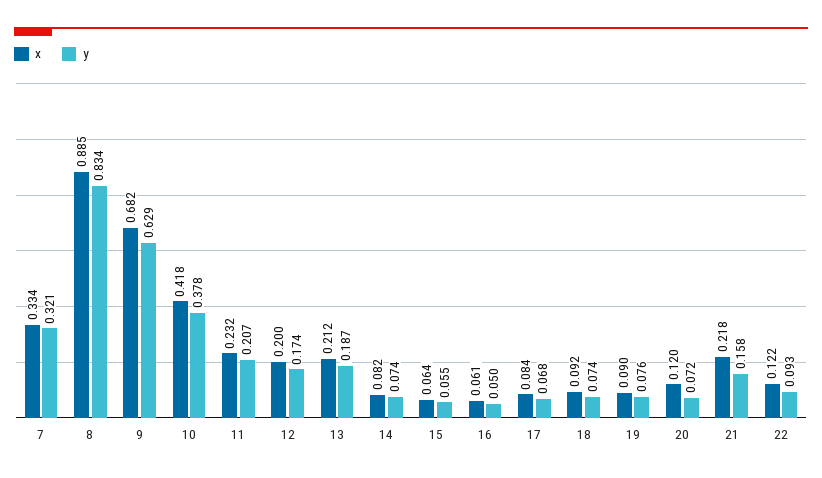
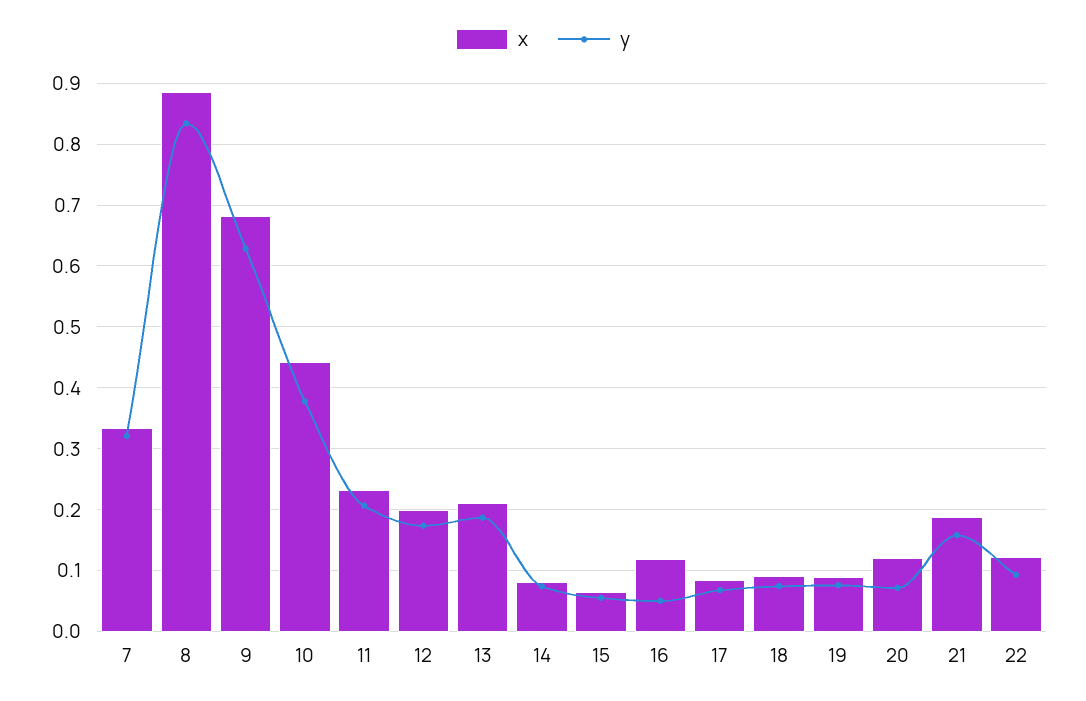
x, 10: 0.418 -> 0.44
x, 16: 0.061 -> 0.12
x, 21: 0.218 -> 0.19

